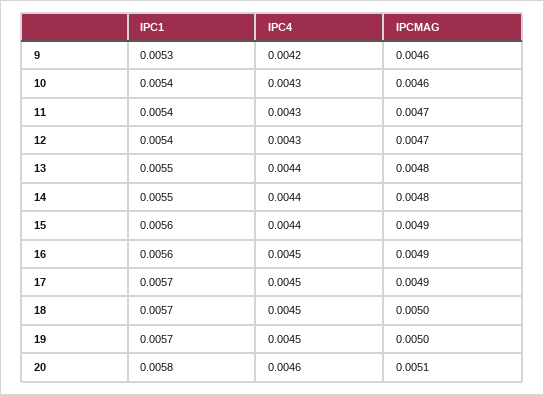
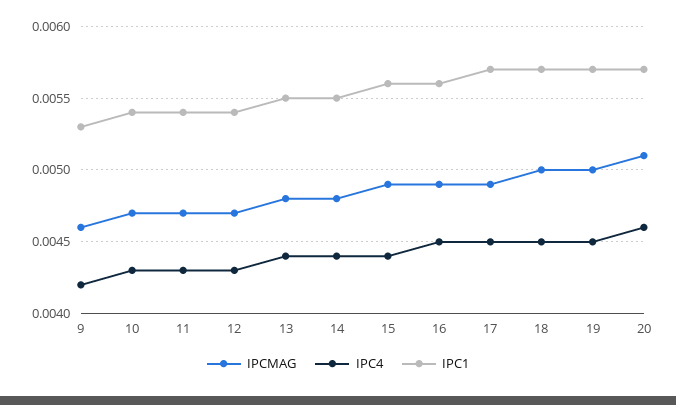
IPCMAG, 10: 0.0046 -> 0.0047
IPC1, 20: 0.0058 -> 0.0057

